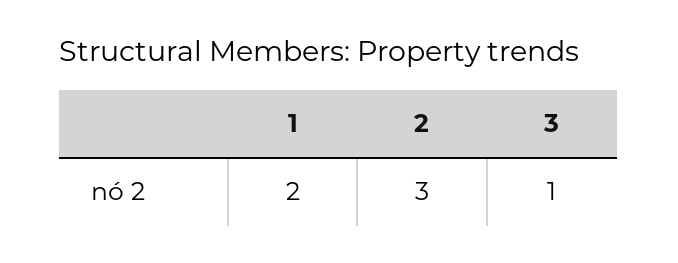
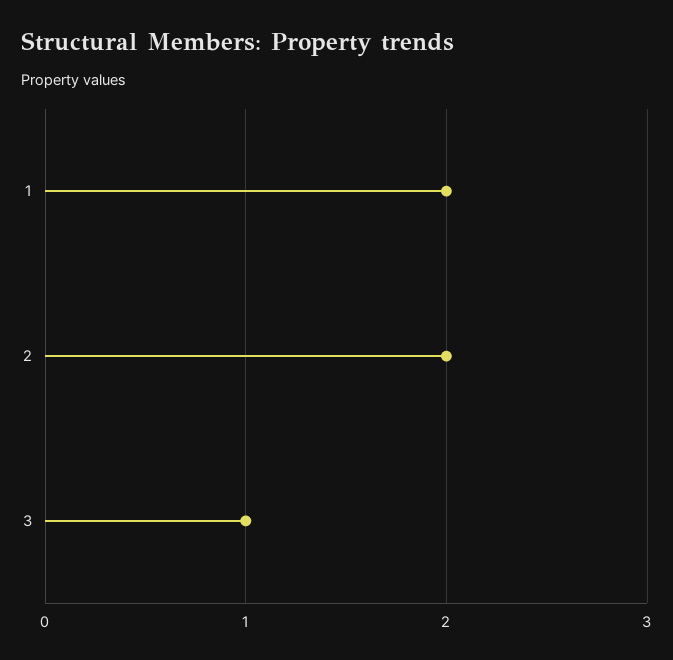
2: 3 -> 2

